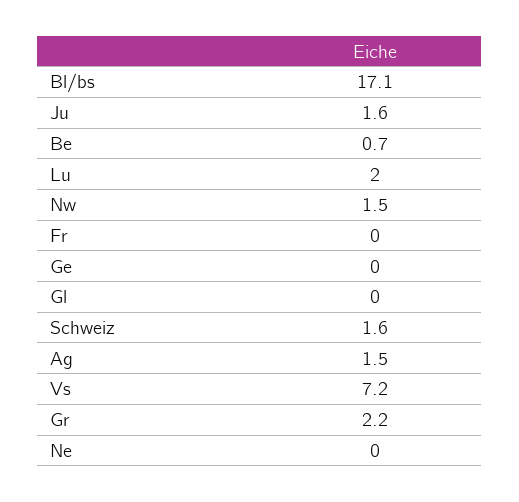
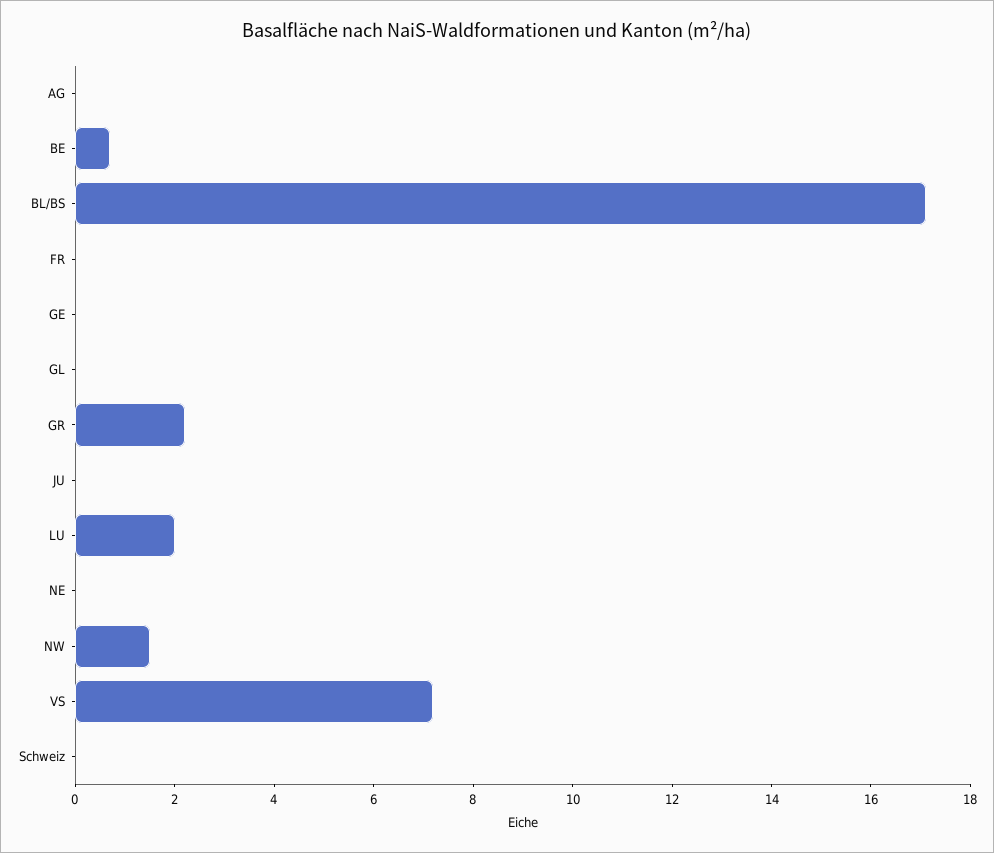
Ju: 1.6 -> 0
Schweiz: 1.6 -> 0
Ag: 1.5 -> 0

